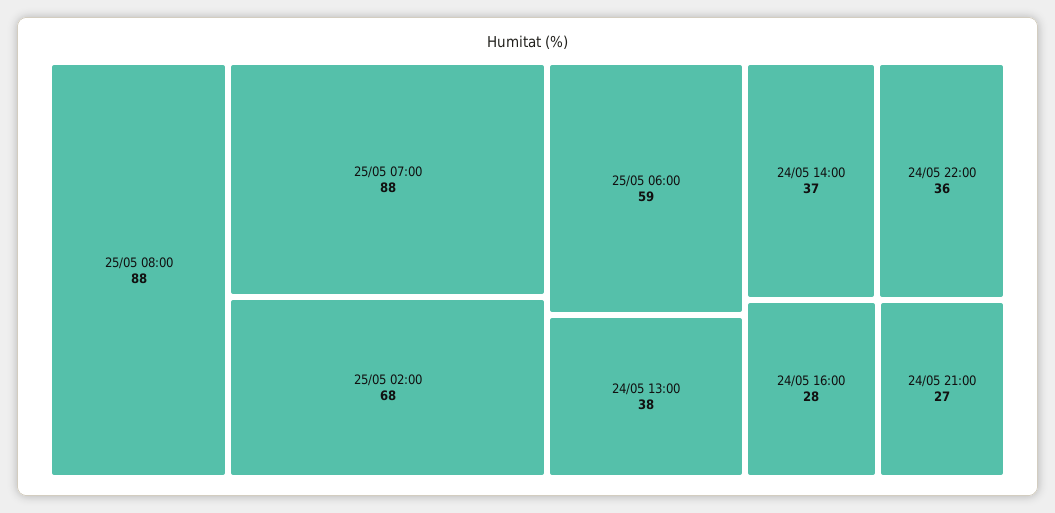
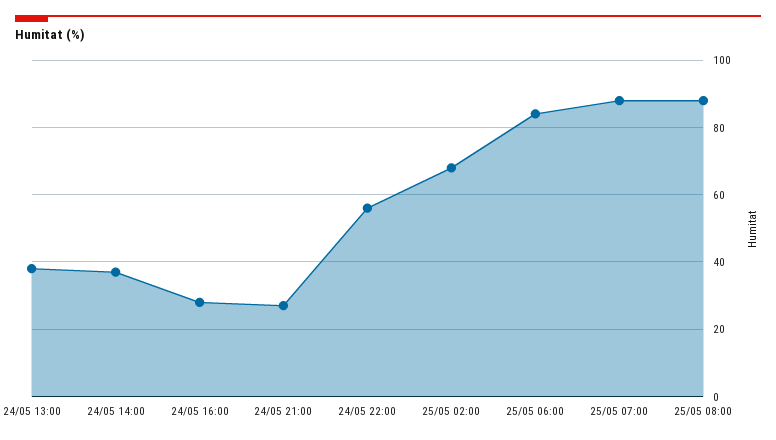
25/05 06:00: 59 -> 85
24/05 22:00: 36 -> 55

